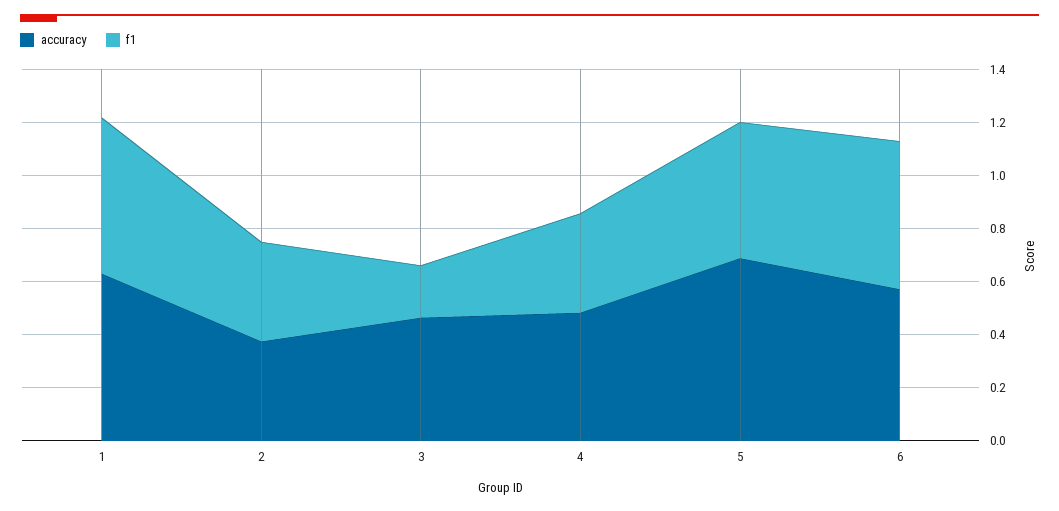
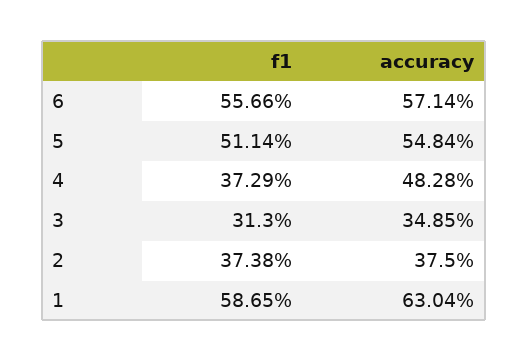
accuracy, 3: 0.45 -> 0.3485
f1, 3: 0.2 -> 0.313
accuracy, 5: 0.7 -> 0.5484

